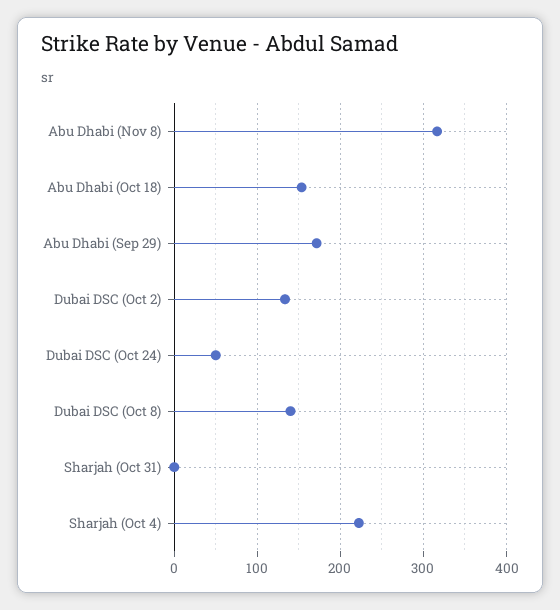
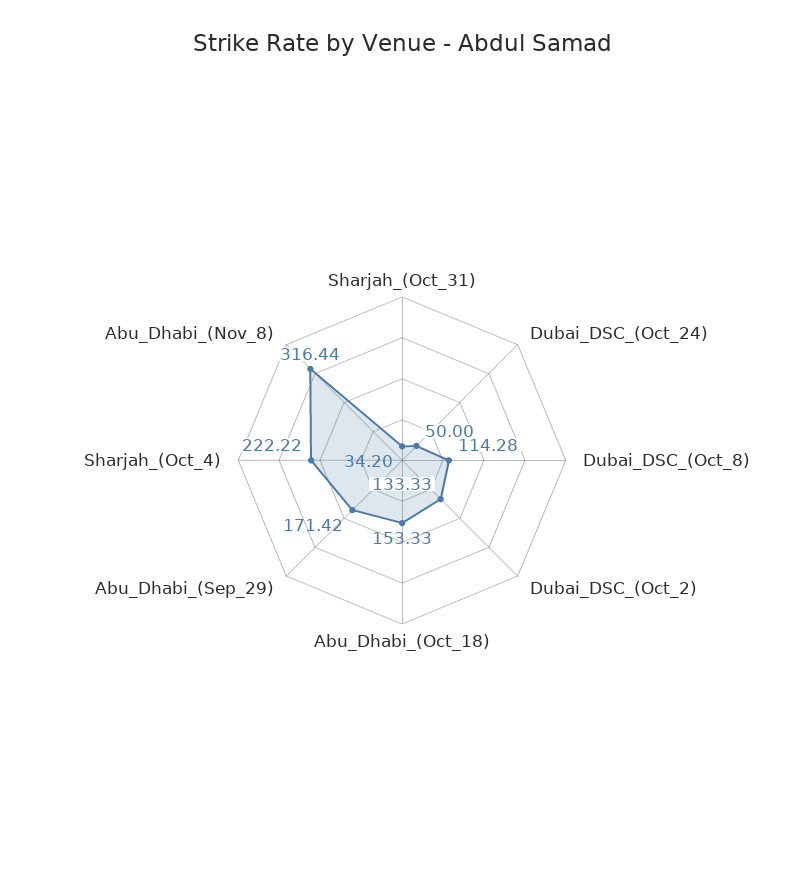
Dubai DSC (Oct 8): 140 -> 114.28
Sharjah (Oct 31): 0 -> 34.2

